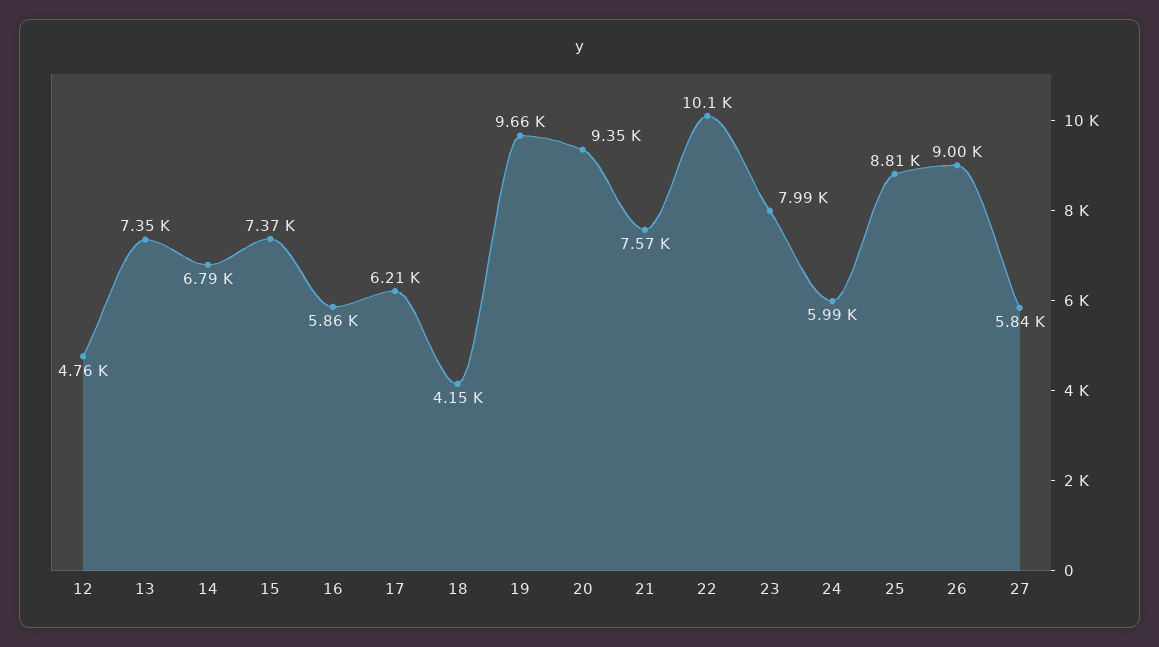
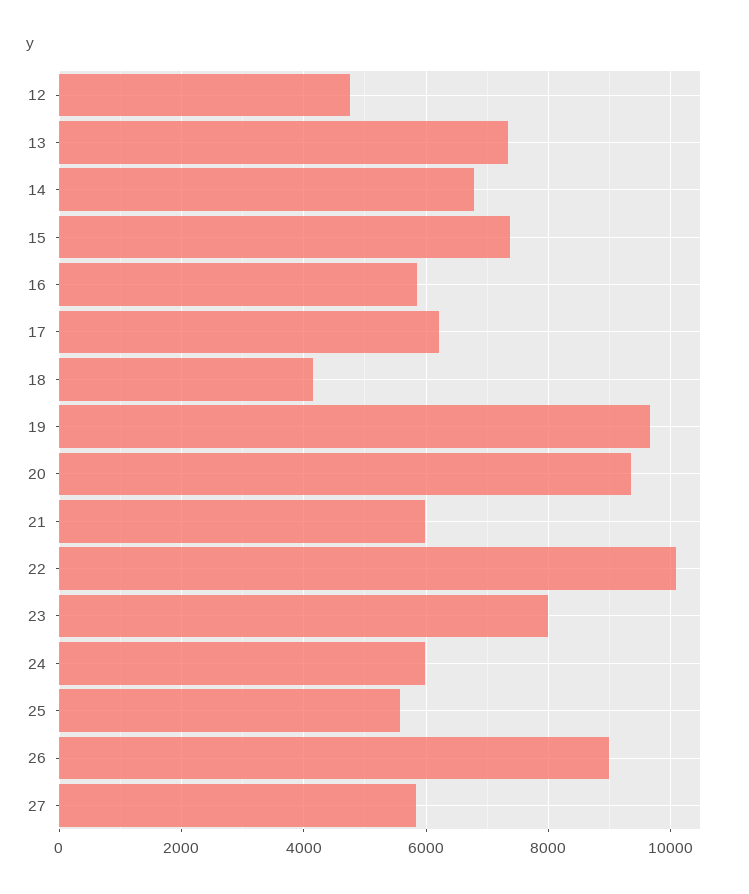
21: 7570 -> 6000
25: 8810 -> 5600

